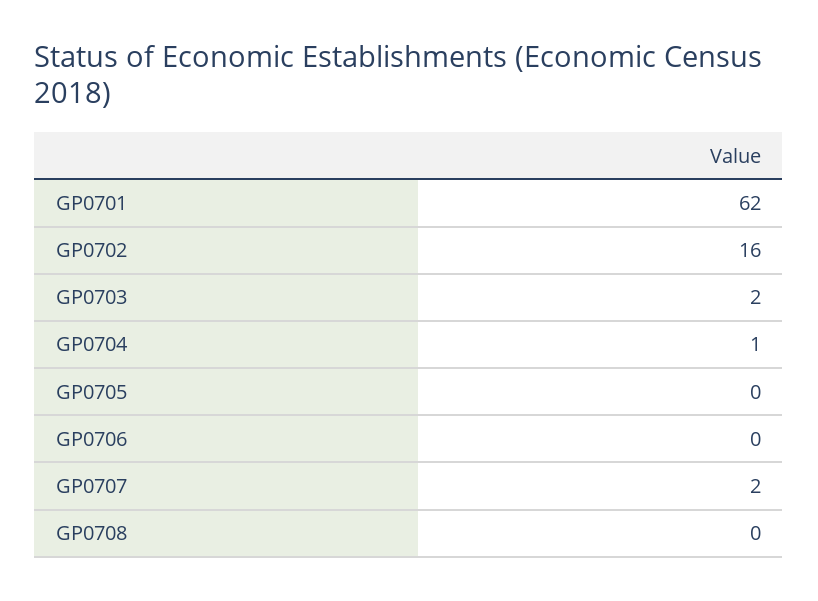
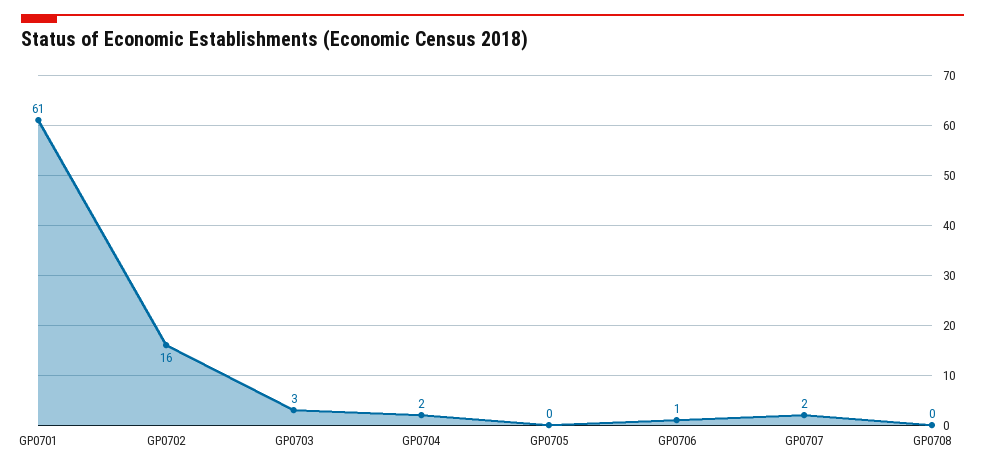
GP0701: 62 -> 61
GP0703: 2 -> 3
GP0704: 1 -> 2
GP0706: 0 -> 1

